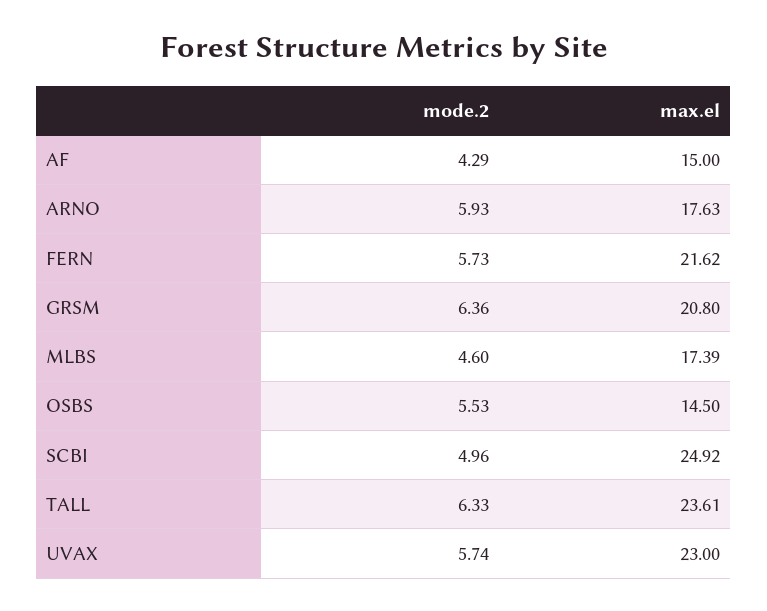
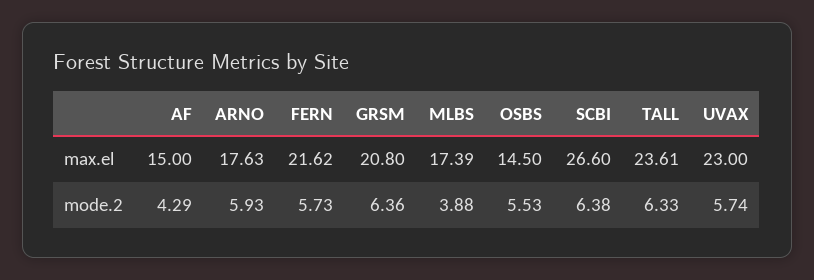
mode.2, MLBS: 4.6 -> 3.88
mode.2, SCBI: 4.96 -> 6.38
max.el, SCBI: 24.92 -> 26.6

